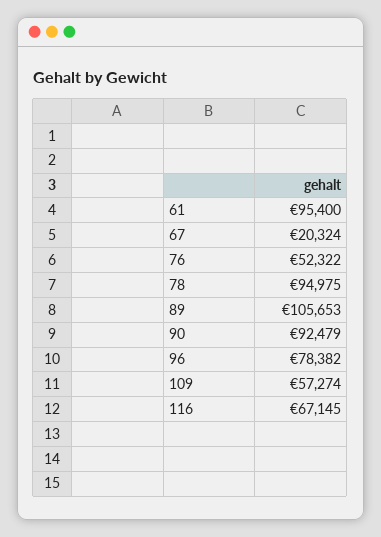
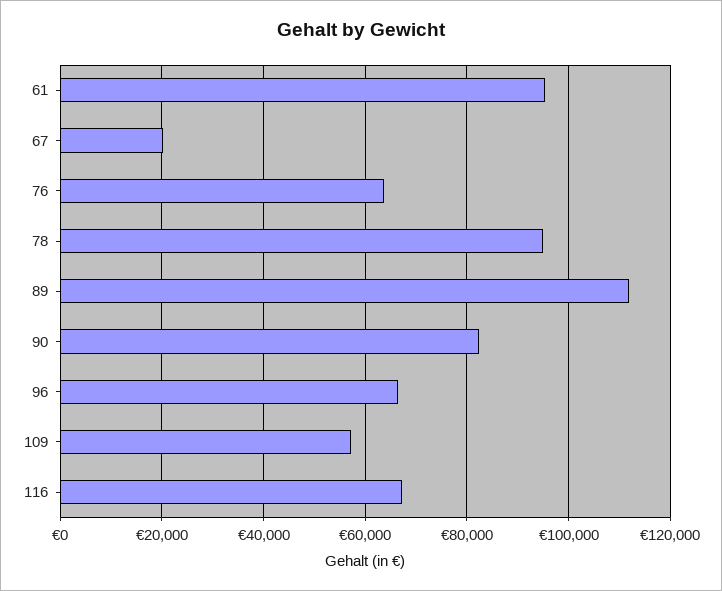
76: 52322 -> 64000
89: 105653 -> 112000
90: 92479 -> 82000
96: 78382 -> 66000

